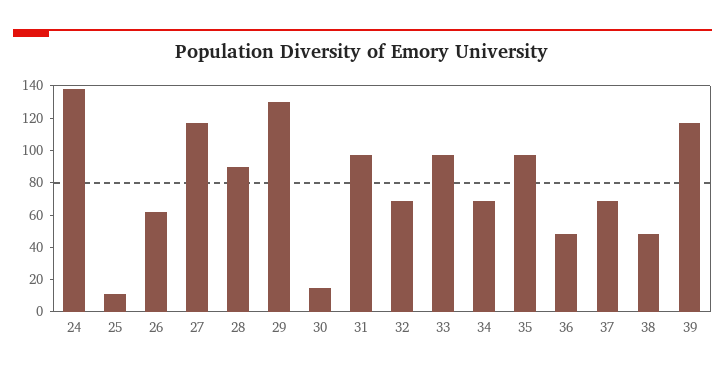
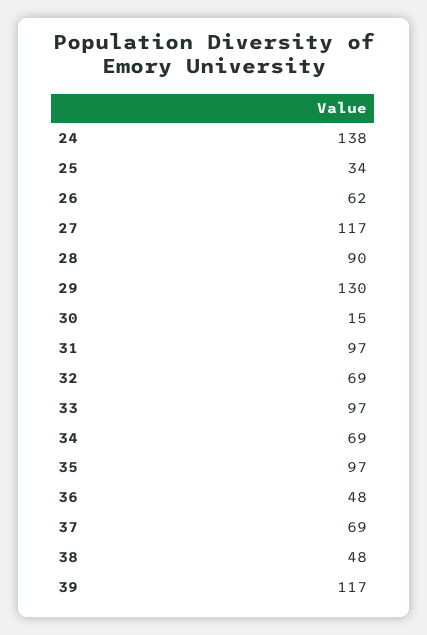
25: 10 -> 34

